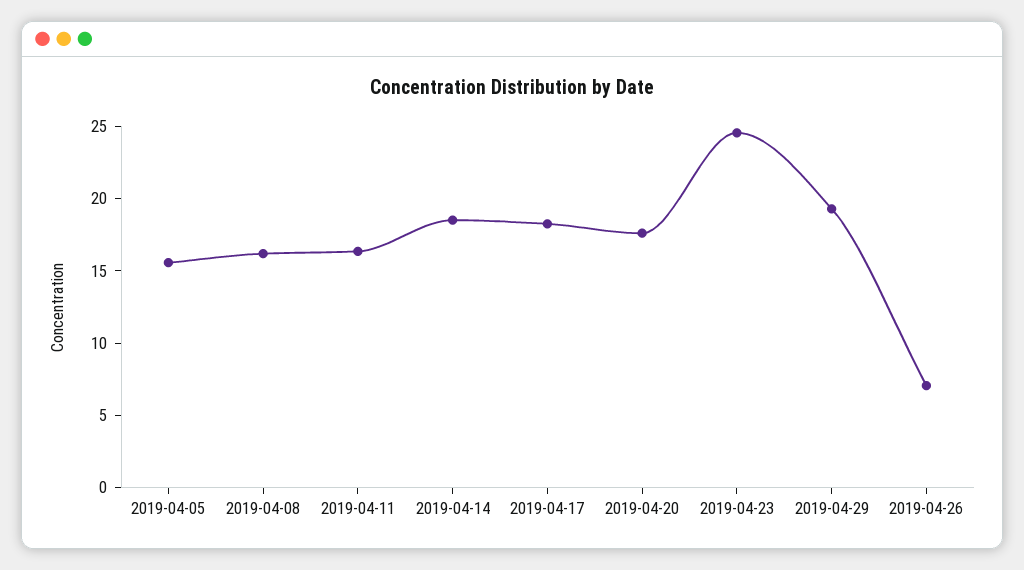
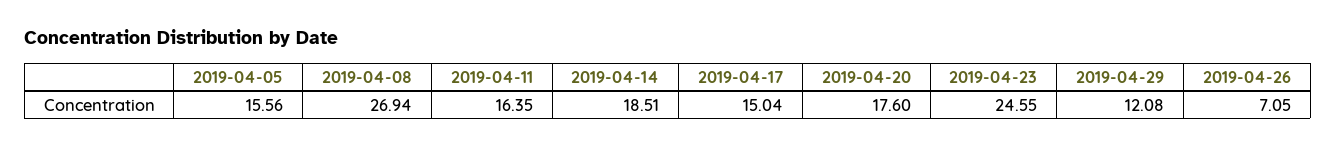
2019-04-08: 16 -> 26.94
2019-04-17: 18 -> 15.04
2019-04-29: 19 -> 12.08

